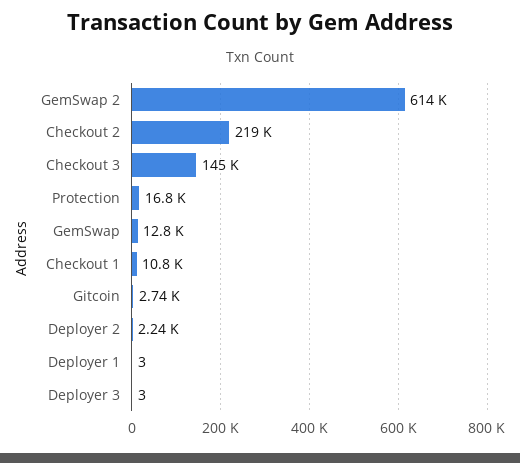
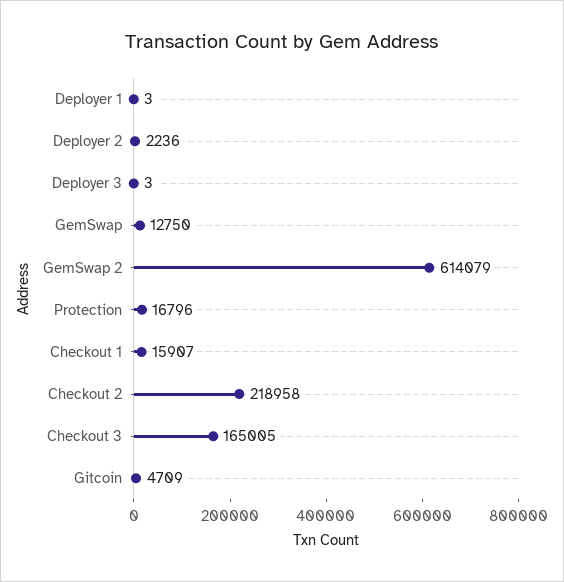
Checkout 3: 145000 -> 165005
Checkout 1: 10800 -> 15907
Gitcoin: 2740 -> 4709

